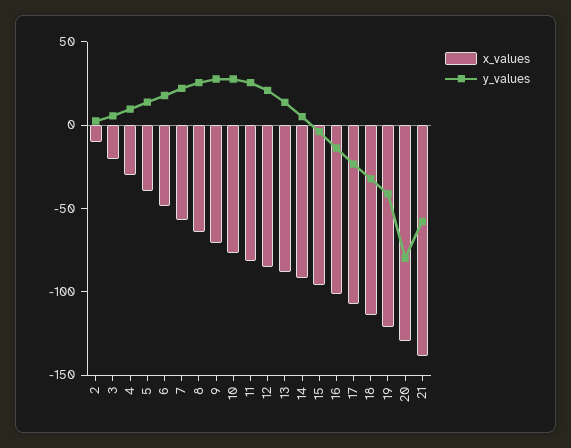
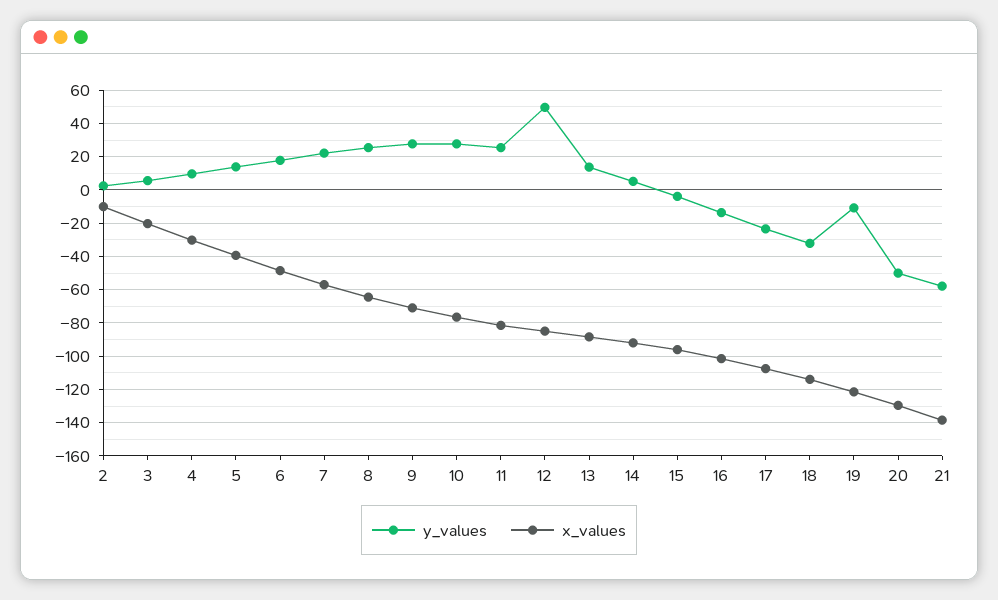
y_values, 12: 20 -> 50
y_values, 19: -40 -> -10
y_values, 20: -80 -> -50

